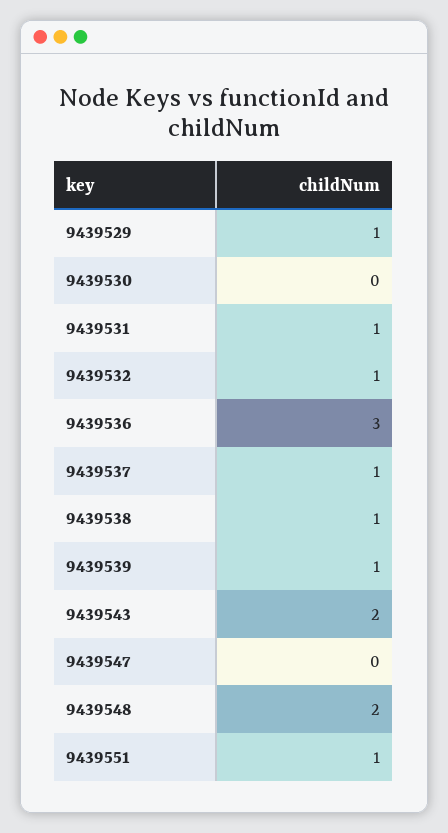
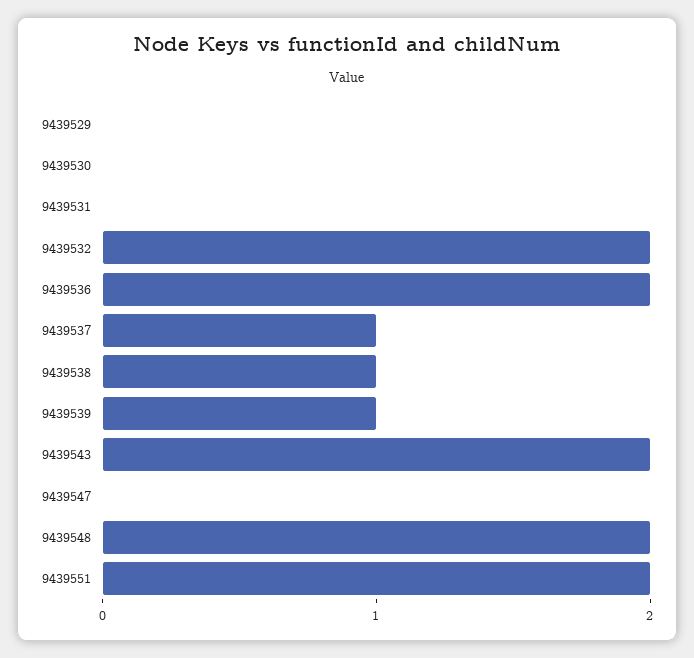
9439529: 1 -> 0
9439531: 1 -> 0
9439532: 1 -> 2
9439536: 3 -> 2
9439551: 1 -> 2

